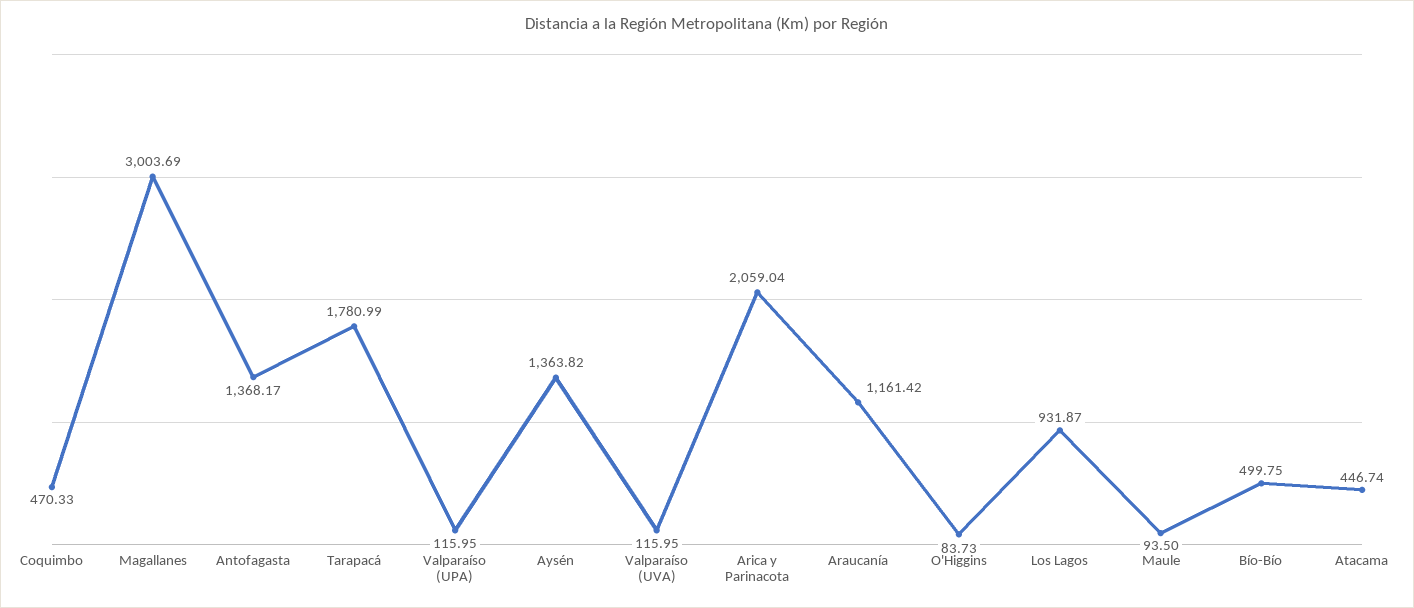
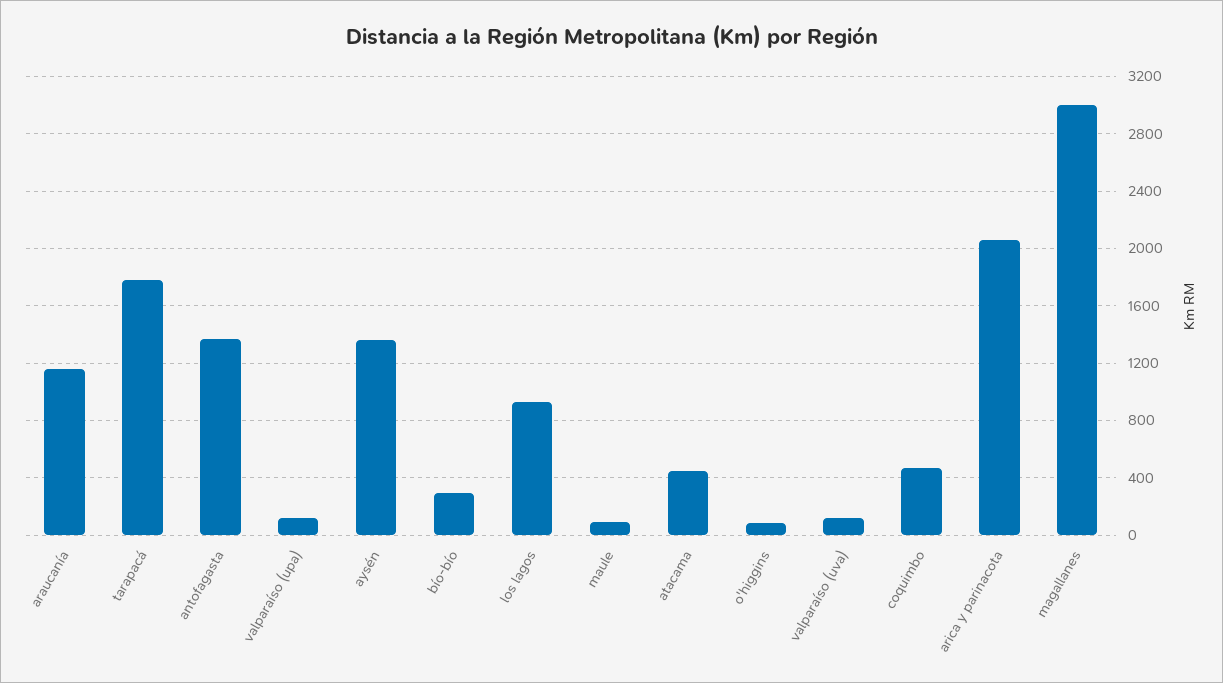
Bío-Bío: 499.75 -> 300

